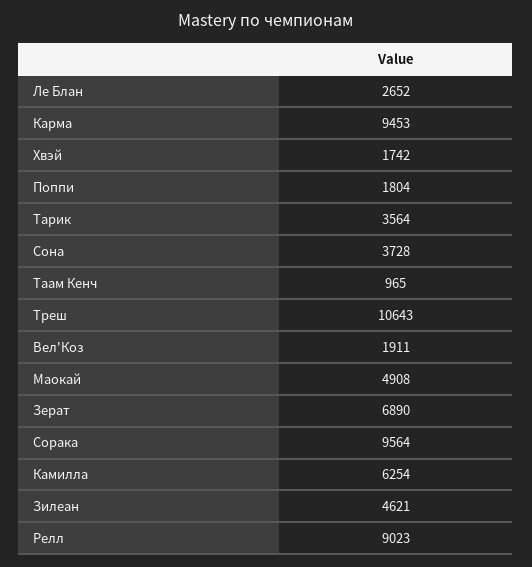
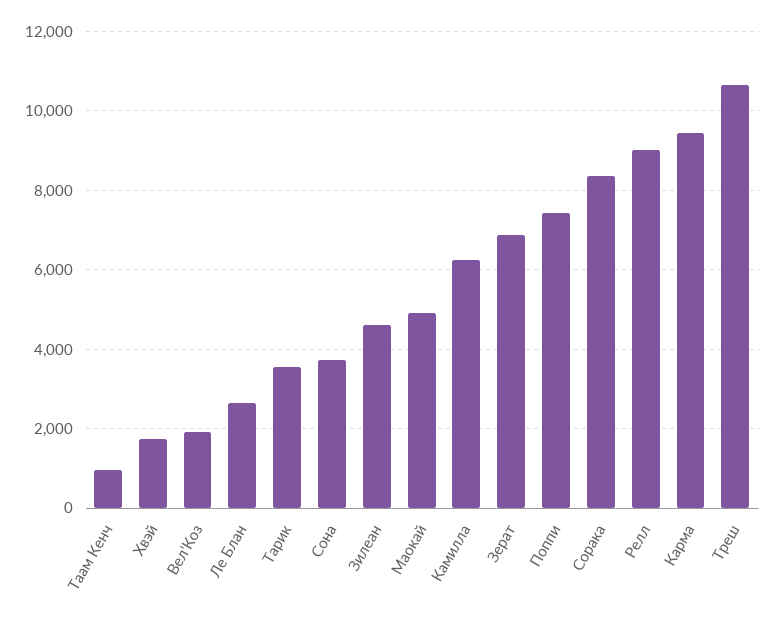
Поппи: 1804 -> 7400
Сорака: 9564 -> 8400

